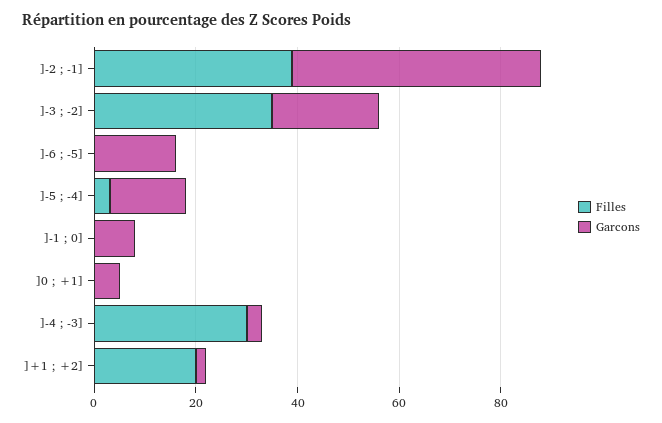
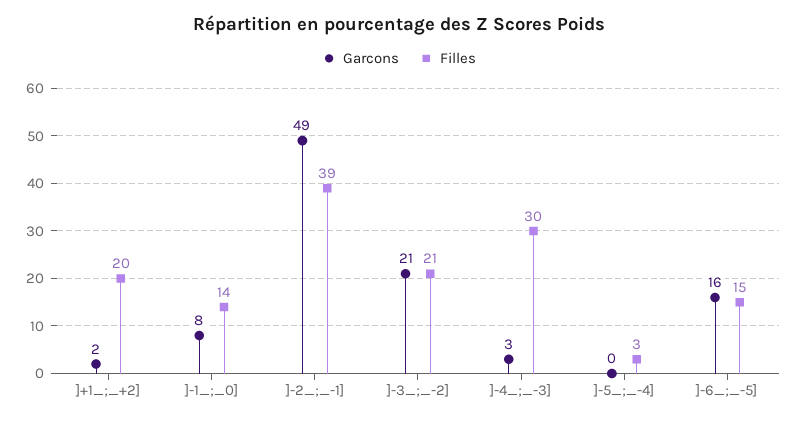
Filles, ]-3 ; -2]: 35 -> 21
Filles, ]-6 ; -5]: 0 -> 15
Garcons, ]-5 ; -4]: 15 -> 0
Filles, ]-1 ; 0]: 0 -> 14
Filles, ]0 ; +1]: 0 -> none
Garcons, ]0 ; +1]: 5 -> none

